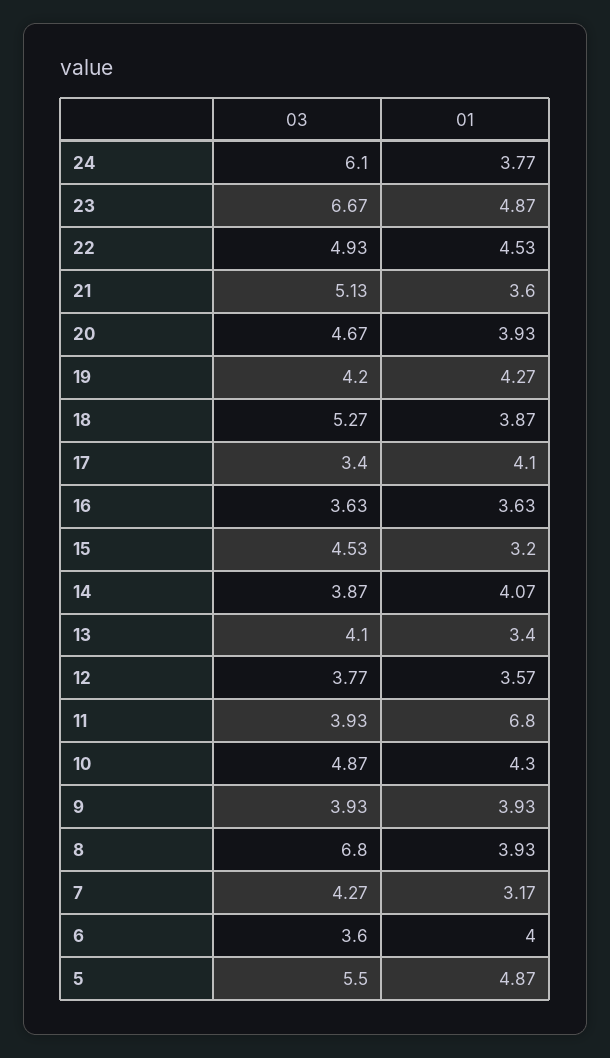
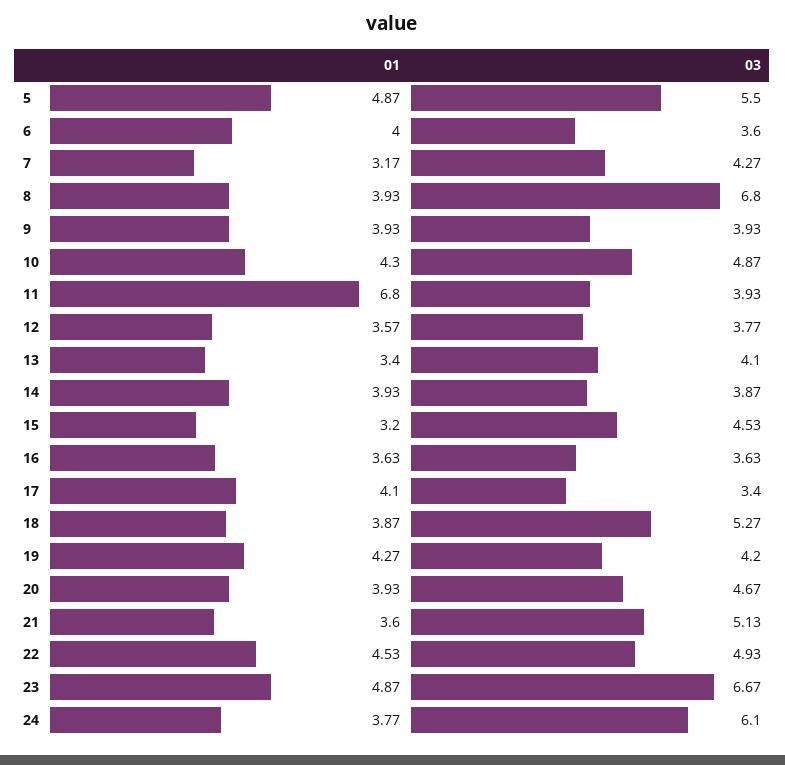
01, 14: 4.07 -> 3.93

